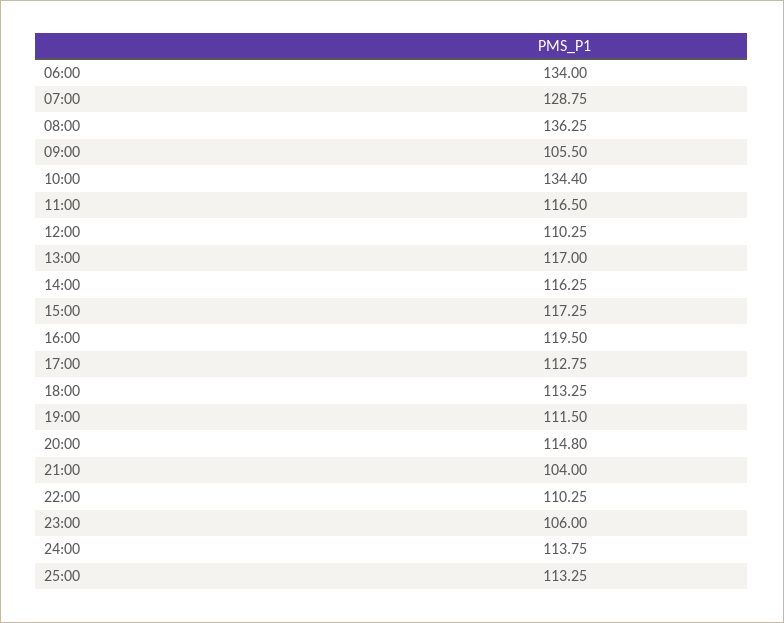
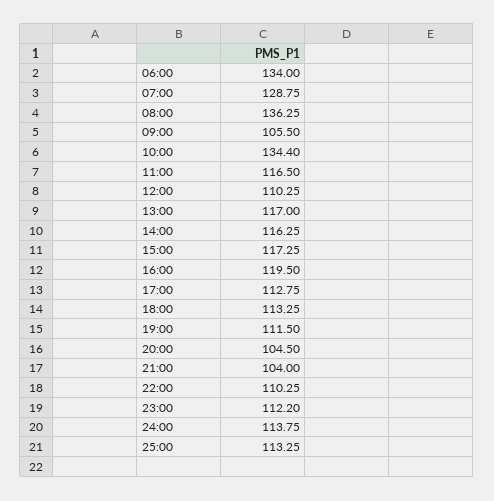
20:00: 114.8 -> 104.5
23:00: 106 -> 112.2

